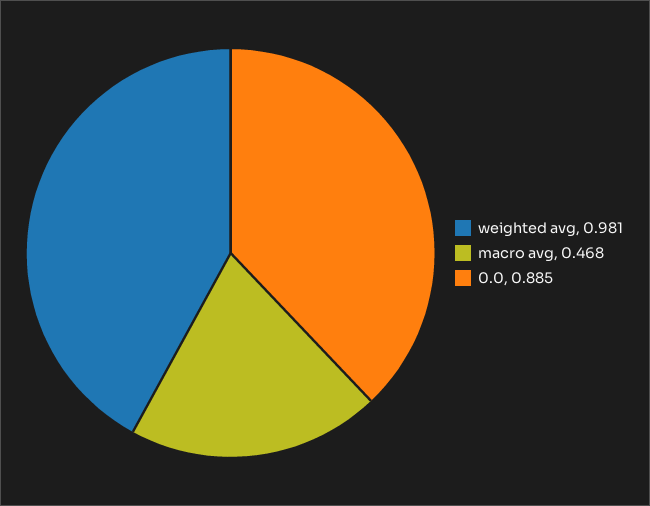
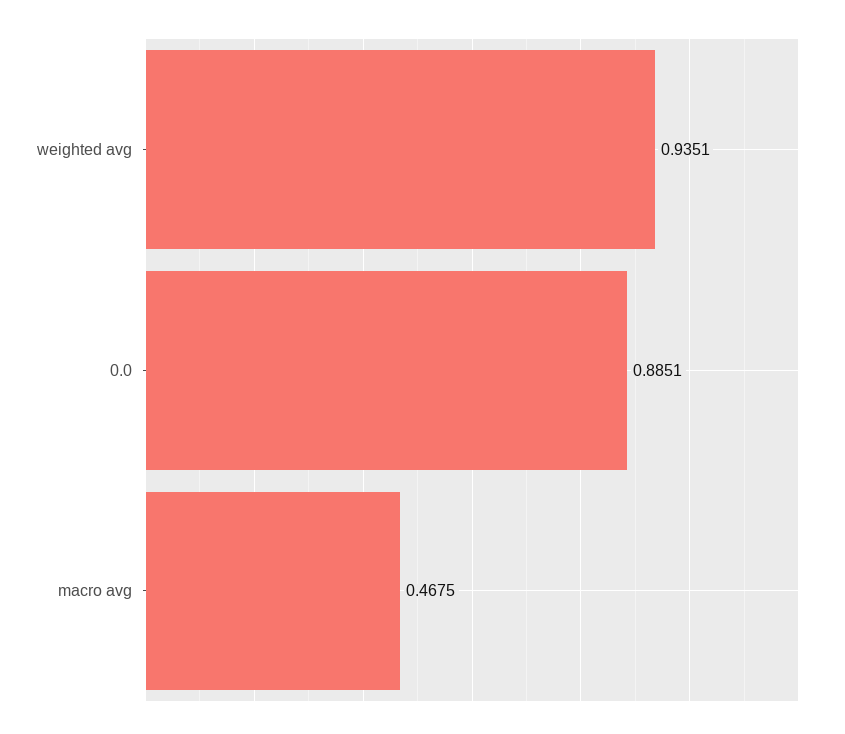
weighted avg: 0.981 -> 0.9351

